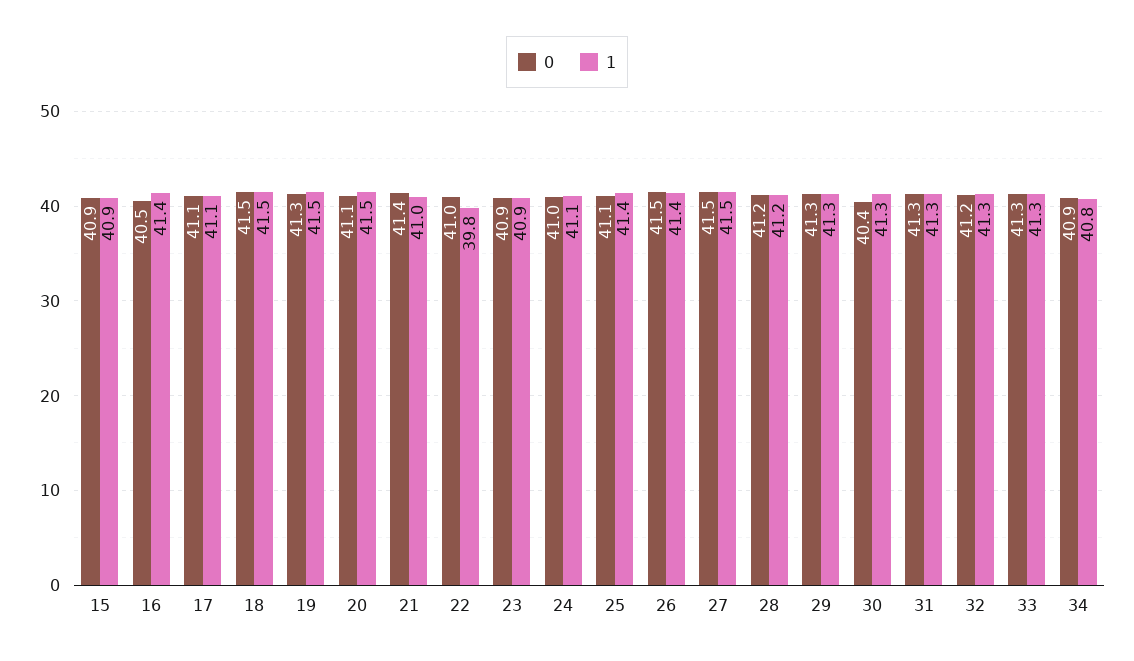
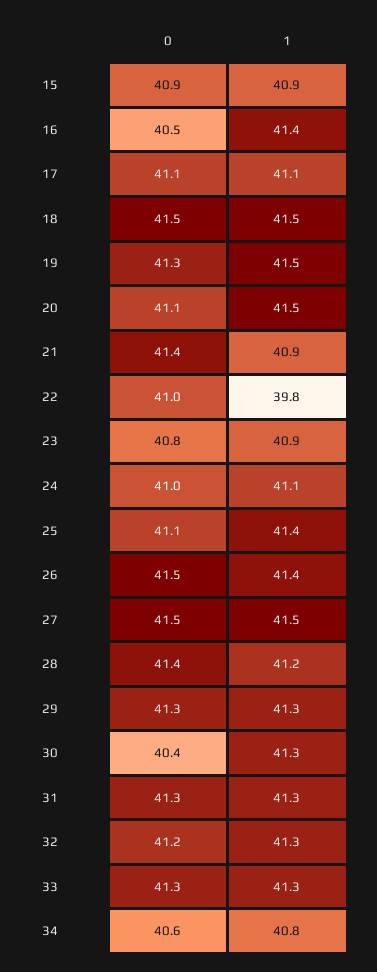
1, 21: 41 -> 40.9
0, 23: 40.9 -> 40.8
0, 28: 41.2 -> 41.4
0, 34: 40.9 -> 40.6

